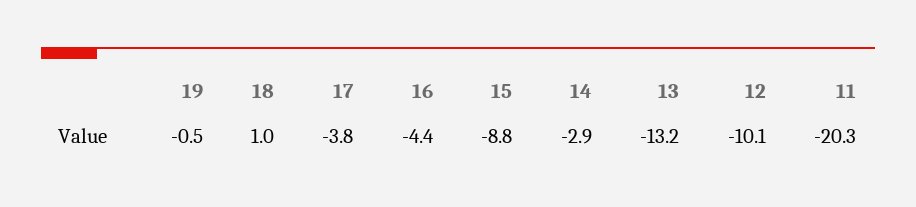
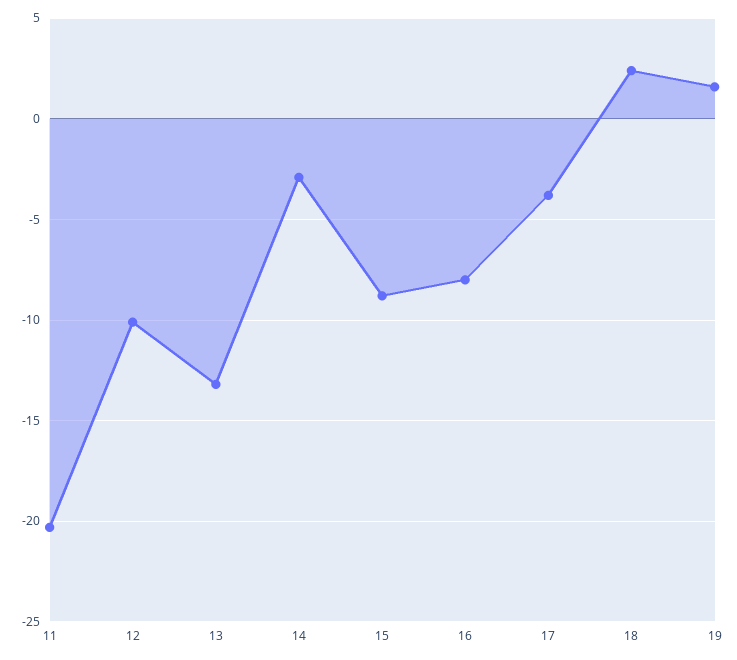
19: -0.5 -> 1.5
18: 1 -> 2.5
16: -4.4 -> -8

